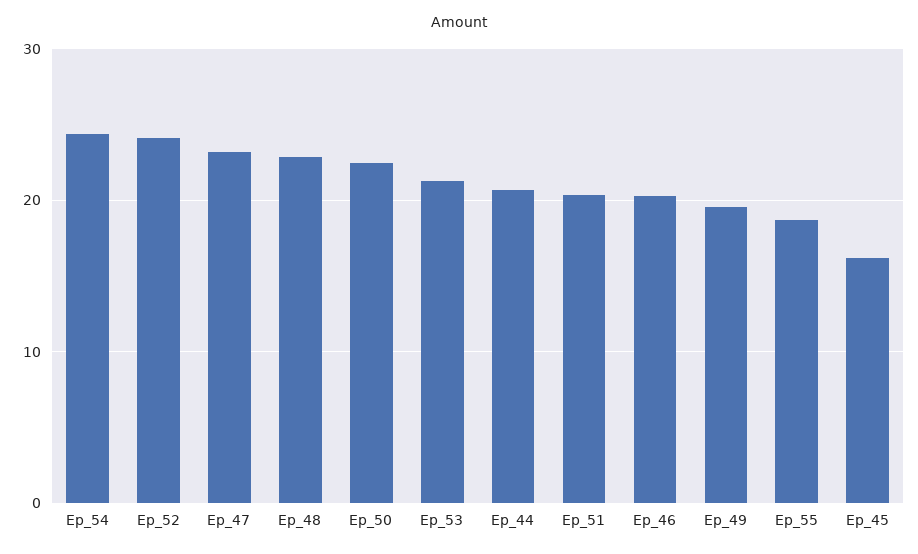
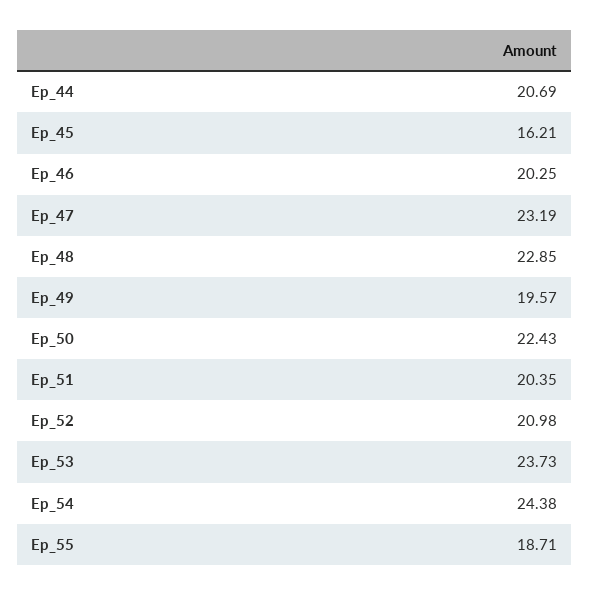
Ep_52: 24 -> 20.98
Ep_53: 21 -> 23.73

